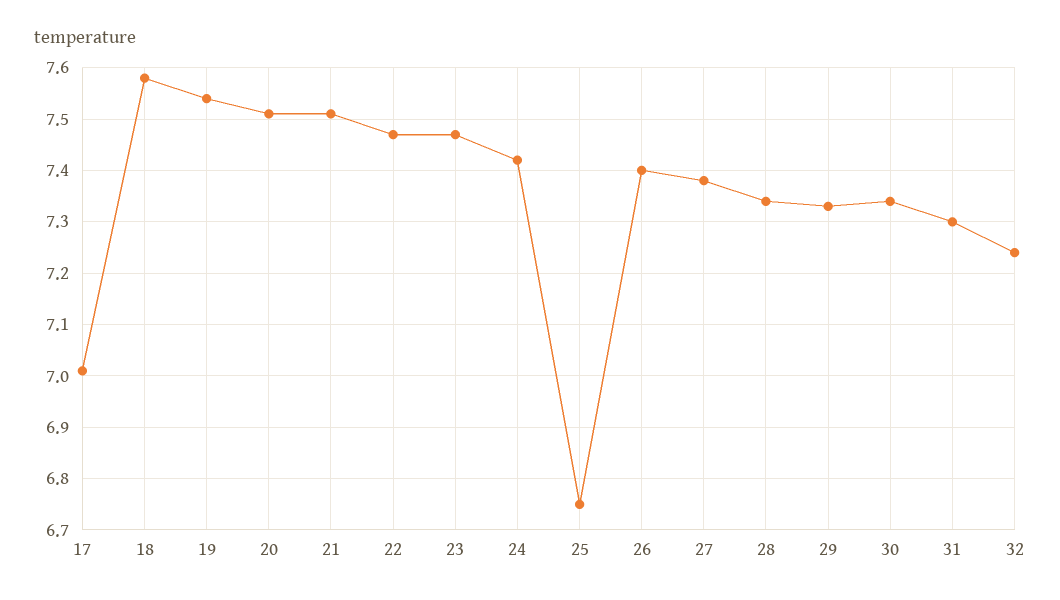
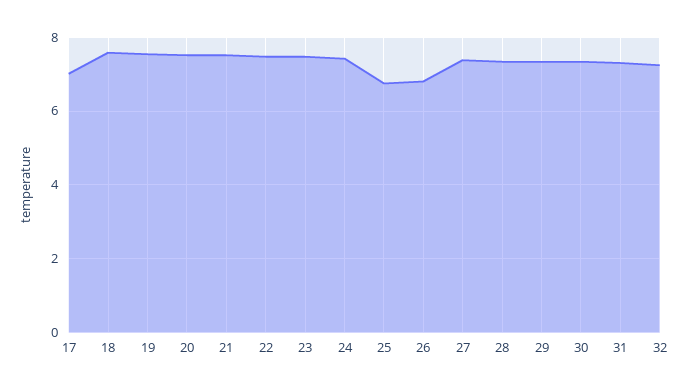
26: 7.4 -> 6.8

